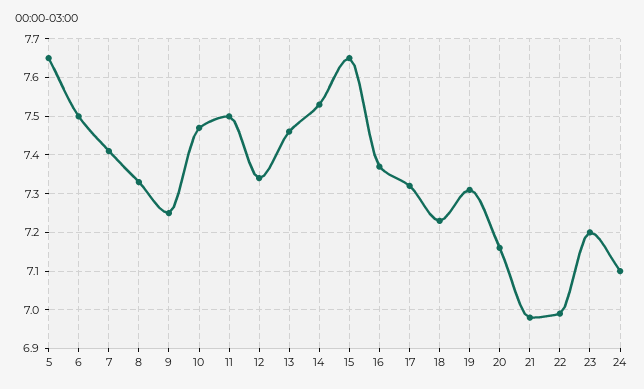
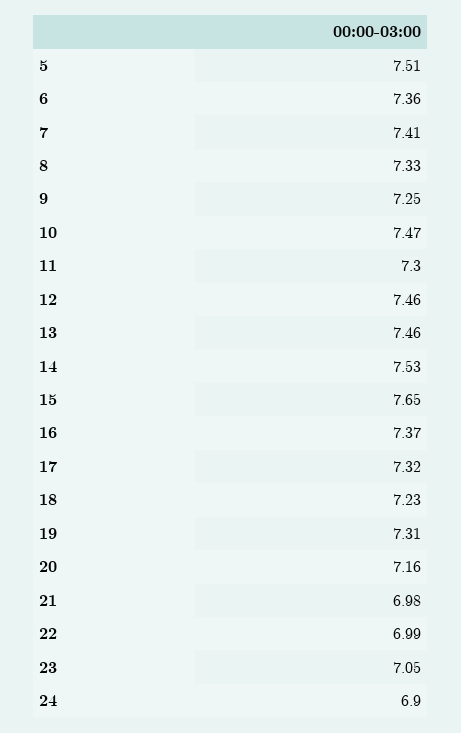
5: 7.65 -> 7.51
6: 7.5 -> 7.36
11: 7.5 -> 7.3
12: 7.35 -> 7.46
23: 7.2 -> 7.05
24: 7.1 -> 6.9

